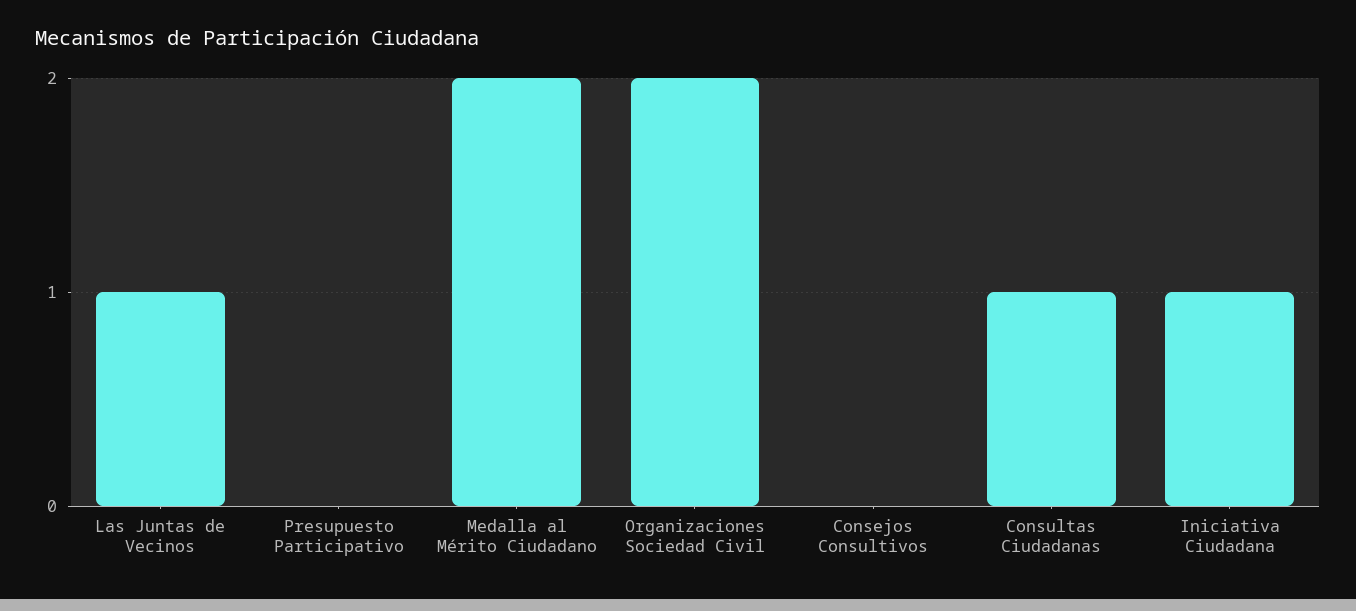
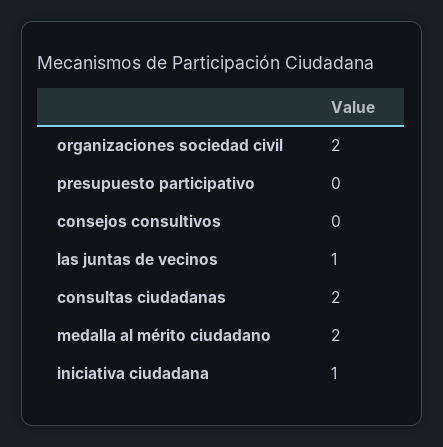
Consultas Ciudadanas: 1 -> 2

